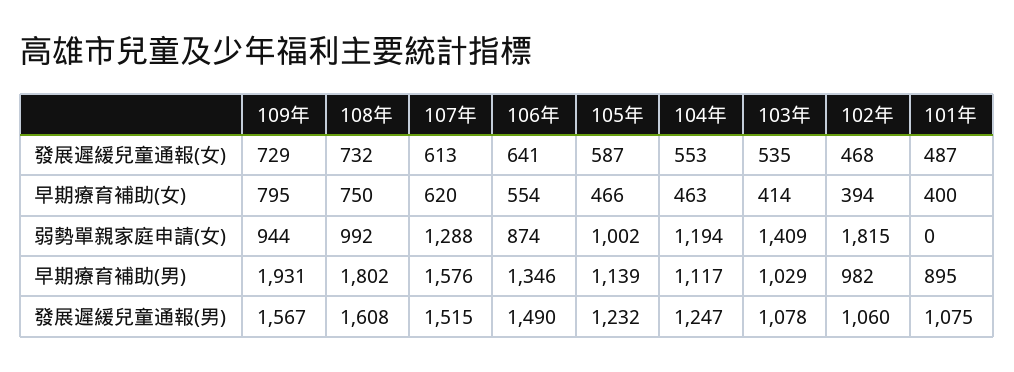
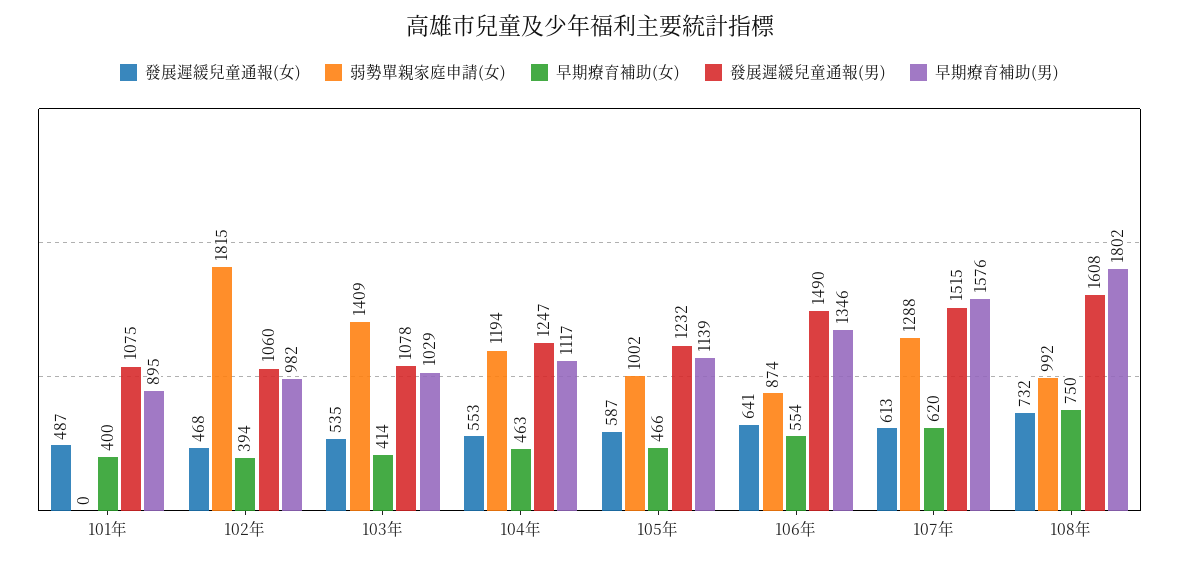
發展遲緩兒童通報(女), 109年: 729 -> none
早期療育補助(女), 109年: 795 -> none
弱勢單親家庭申請(女), 109年: 944 -> none
早期療育補助(男), 109年: 1931 -> none
發展遲緩兒童通報(男), 109年: 1567 -> none

